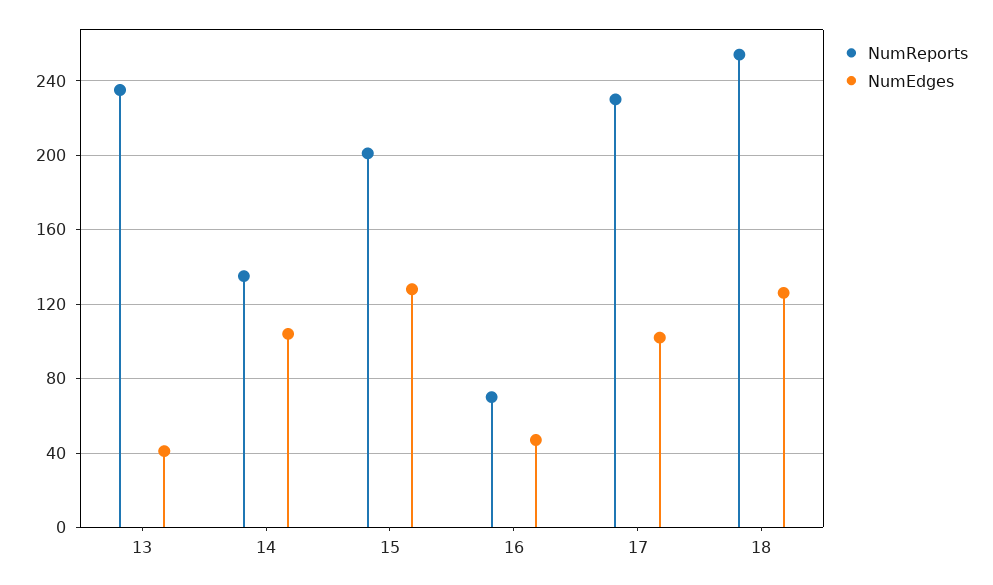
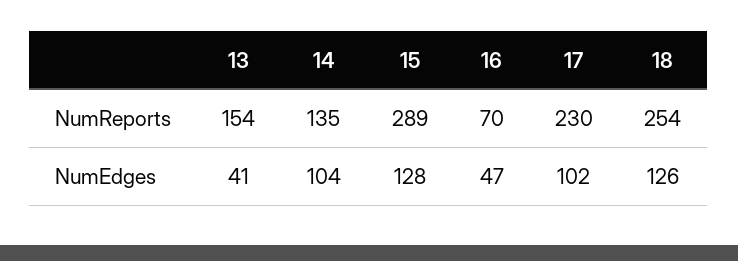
NumReports, 13: 235 -> 154
NumReports, 15: 200 -> 289

